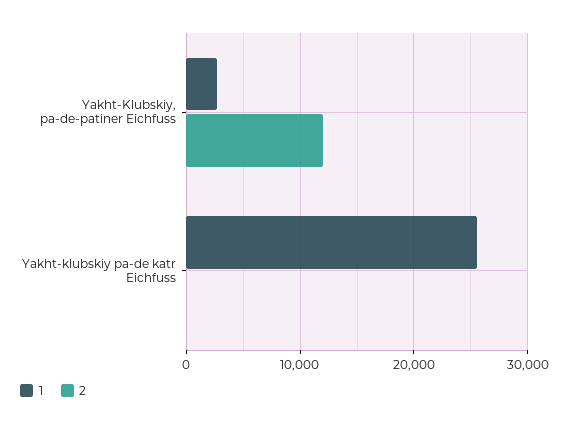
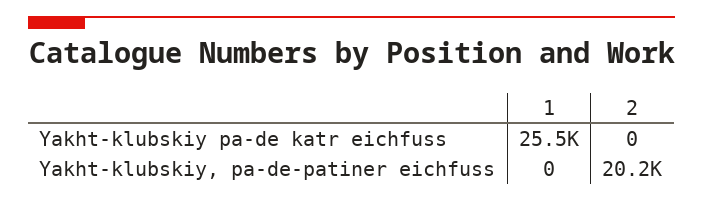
1, Yakht-Klubskiy, pa-de-patiner Eichfuss: 3000 -> 0
2, Yakht-Klubskiy, pa-de-patiner Eichfuss: 12000 -> 20200

